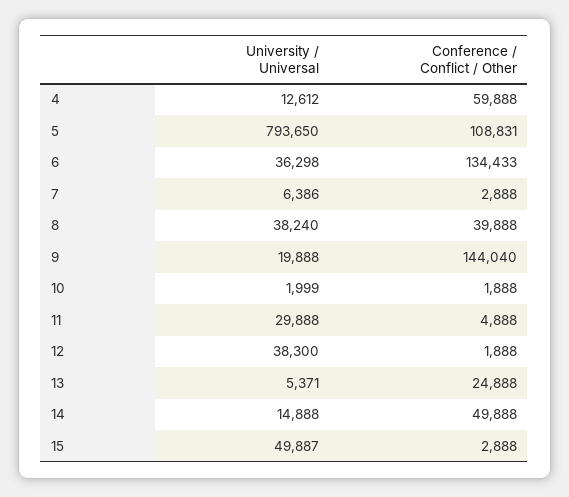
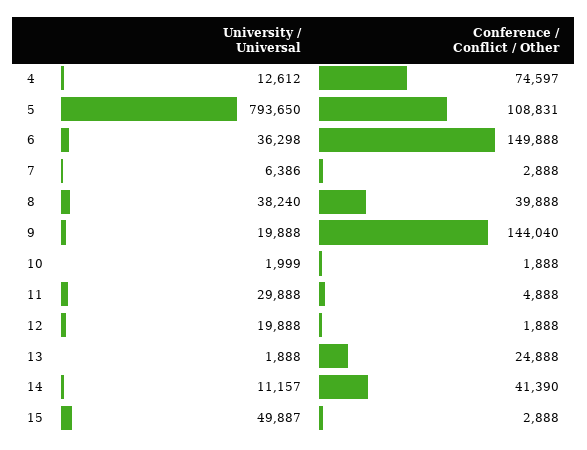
Conference / Conflict / Other, 4: 59888 -> 74597
Conference / Conflict / Other, 6: 134433 -> 149888
University / Universal, 12: 38300 -> 19888
University / Universal, 13: 5371 -> 1888
University / Universal, 14: 14888 -> 11157
Conference / Conflict / Other, 14: 49888 -> 41390

